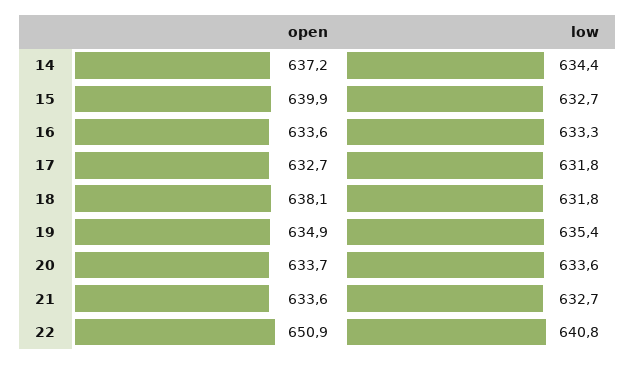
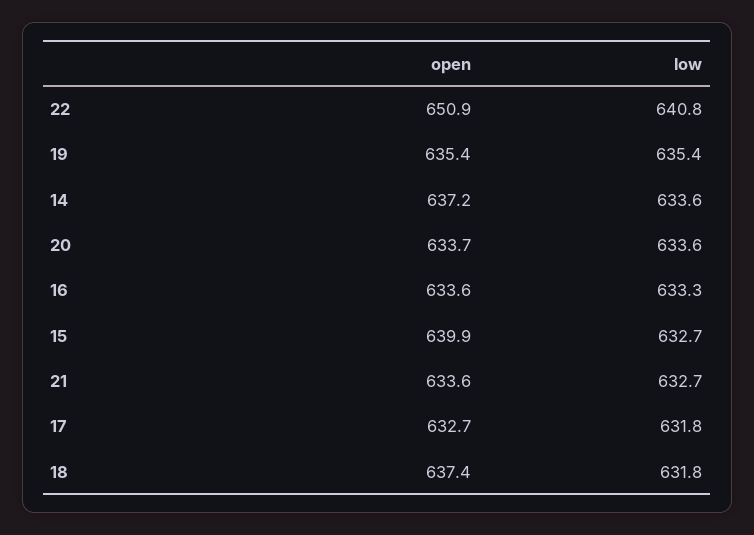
low, 14: 634.4 -> 633.6
open, 18: 638.1 -> 637.4
open, 19: 634.9 -> 635.4

